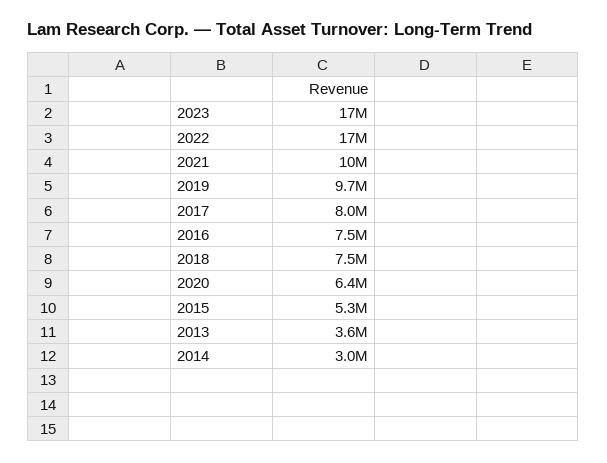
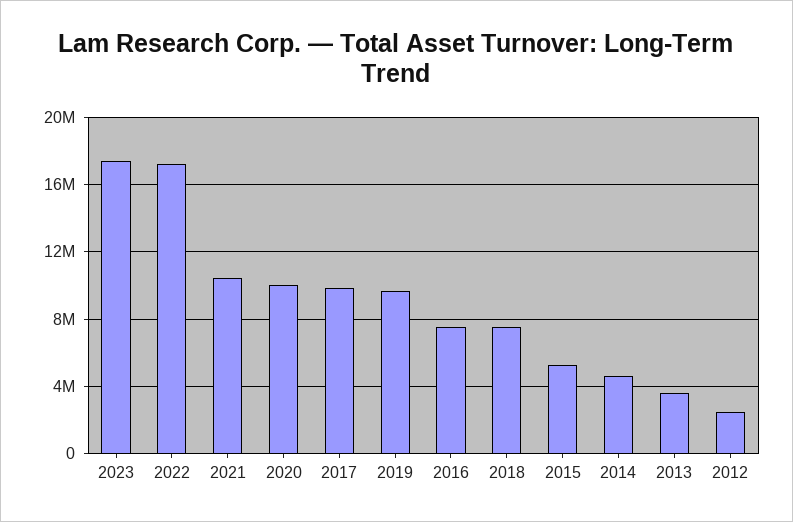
2017: 8000000 -> 10000000
2020: 6400000 -> 10000000
2014: 3000000 -> 4500000
2012: none -> 2500000

